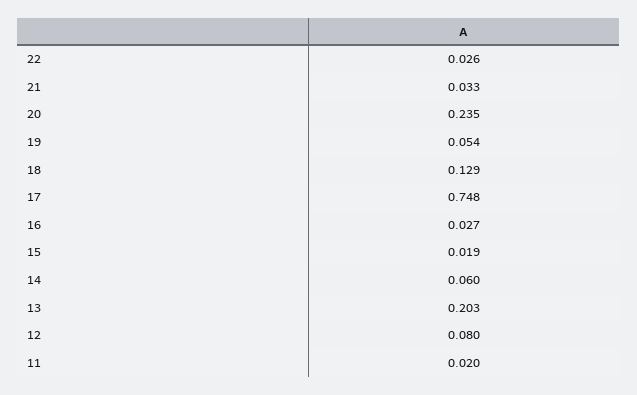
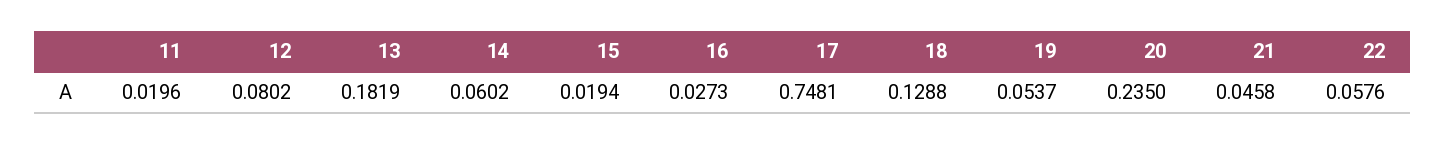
22: 0.026 -> 0.0576
21: 0.033 -> 0.0458
13: 0.203 -> 0.1819

